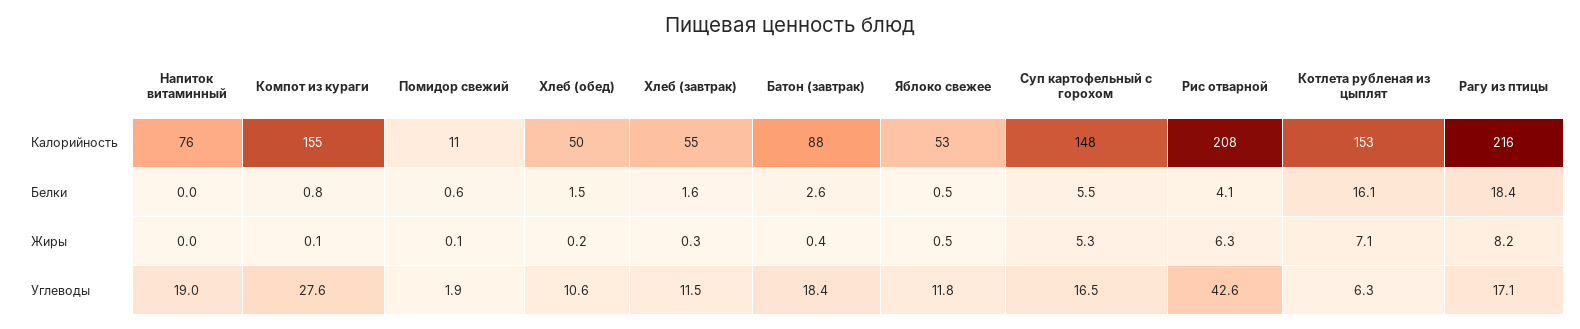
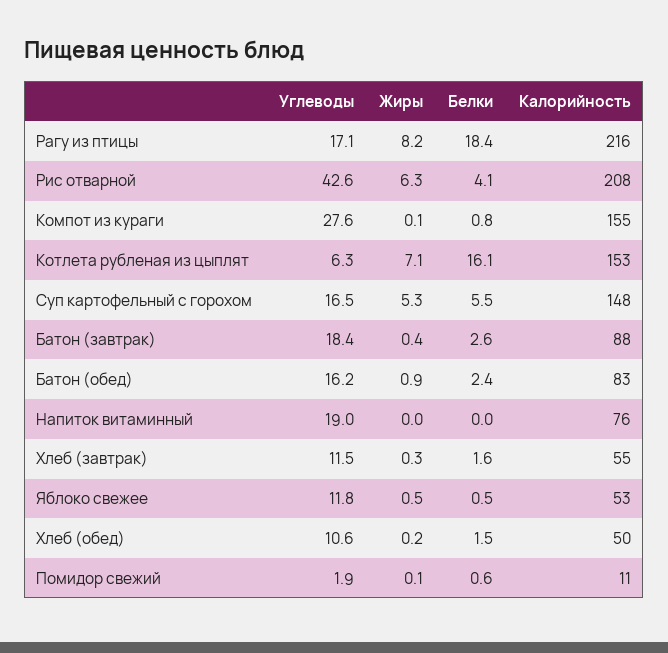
Батон (обед), Углеводы: none -> 16.2
Батон (обед), Жиры: none -> 0.9
Батон (обед), Белки: none -> 2.4
Батон (обед), Калорийность: none -> 83

